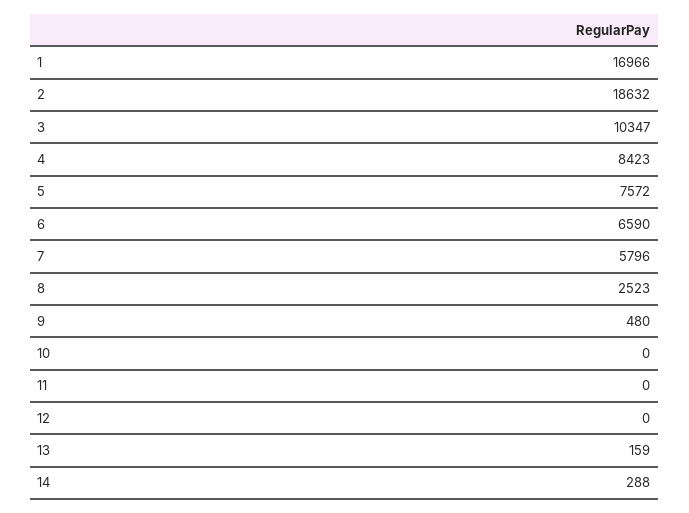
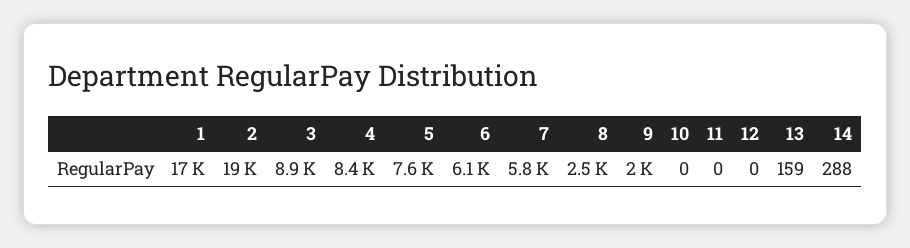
3: 10347 -> 8900
6: 6590 -> 6100
9: 480 -> 2000

